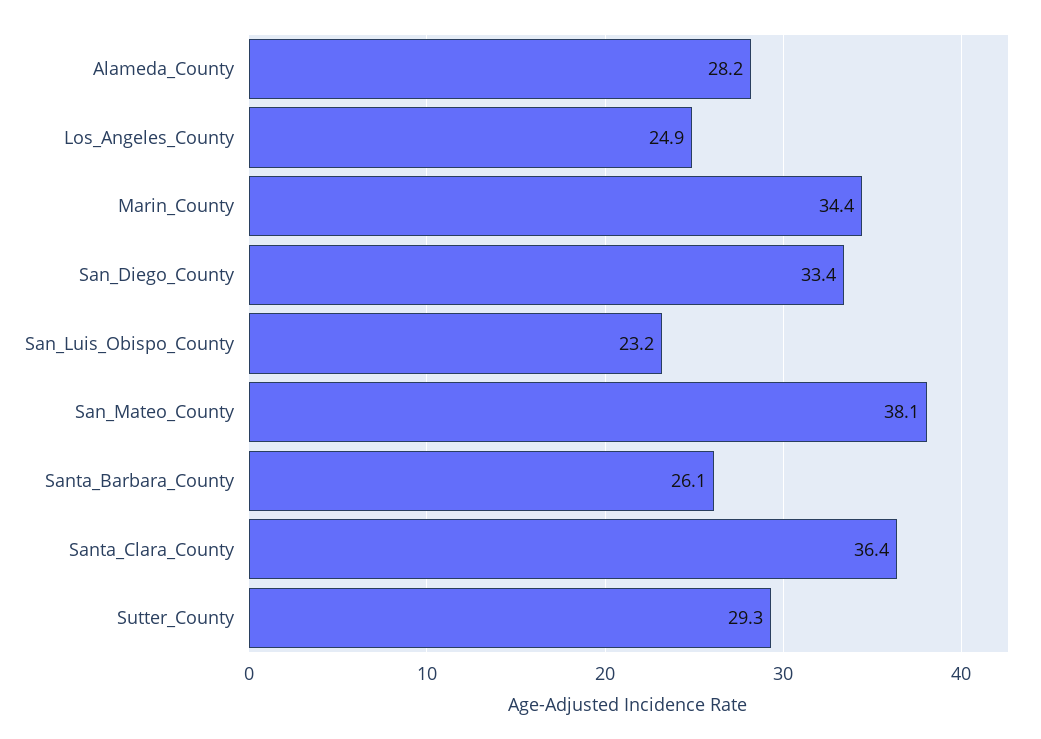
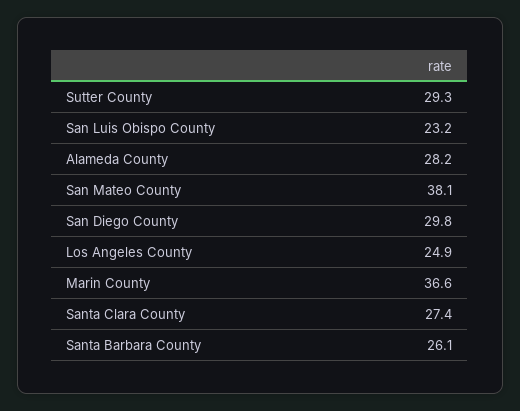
Marin_County: 34.4 -> 36.6
San_Diego_County: 33.4 -> 29.8
Santa_Clara_County: 36.4 -> 27.4

